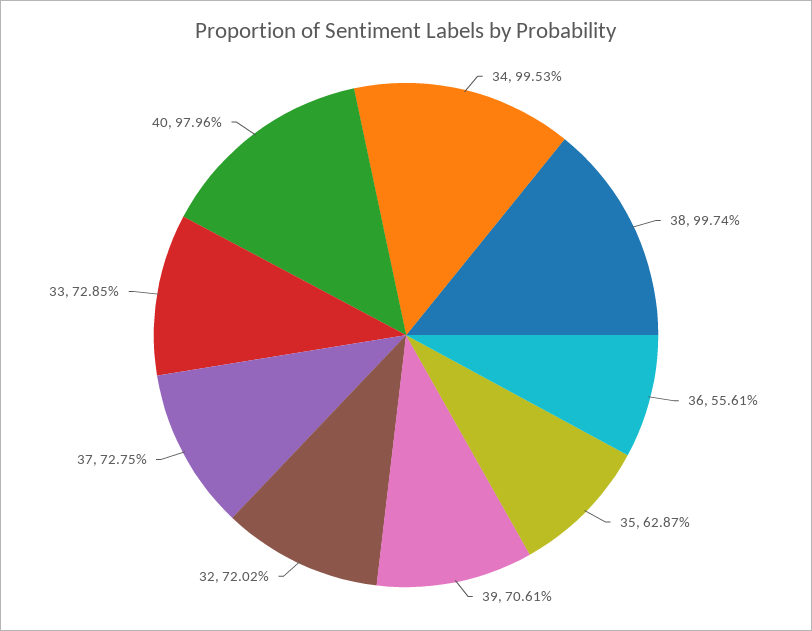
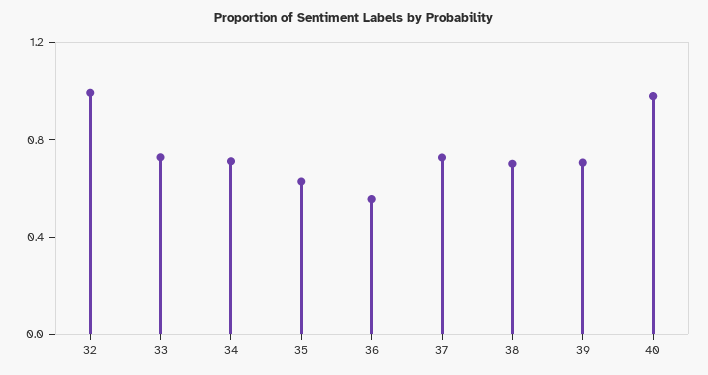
34: 0.9953 -> 0.7
38: 0.9974 -> 0.7
32: 0.7202 -> 1

